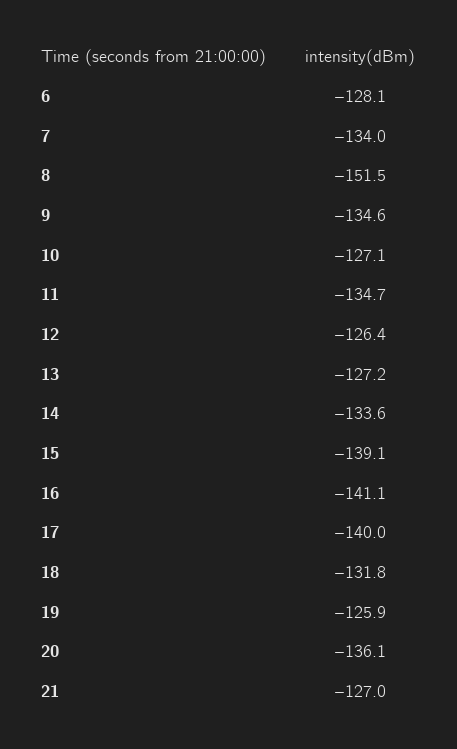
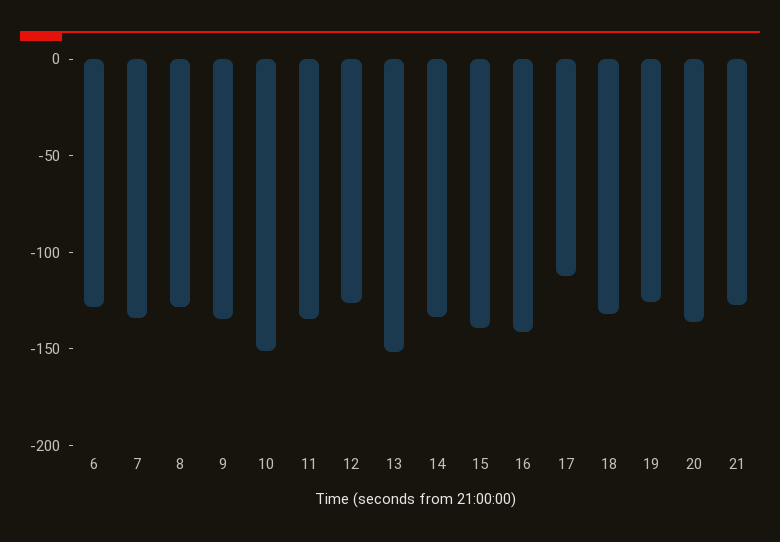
8: -151.5 -> -130
10: -127.1 -> -150
13: -127.2 -> -150
17: -140 -> -110

